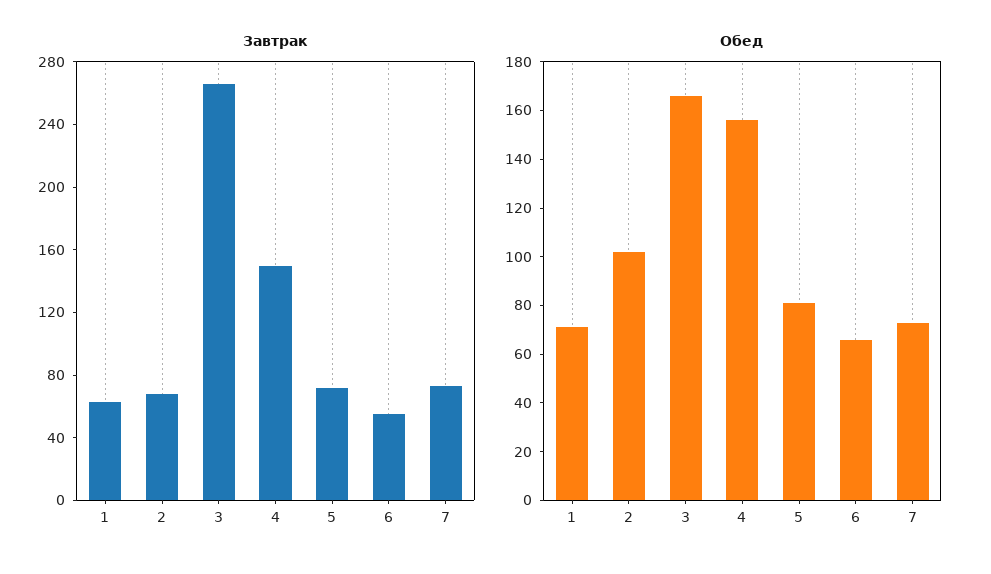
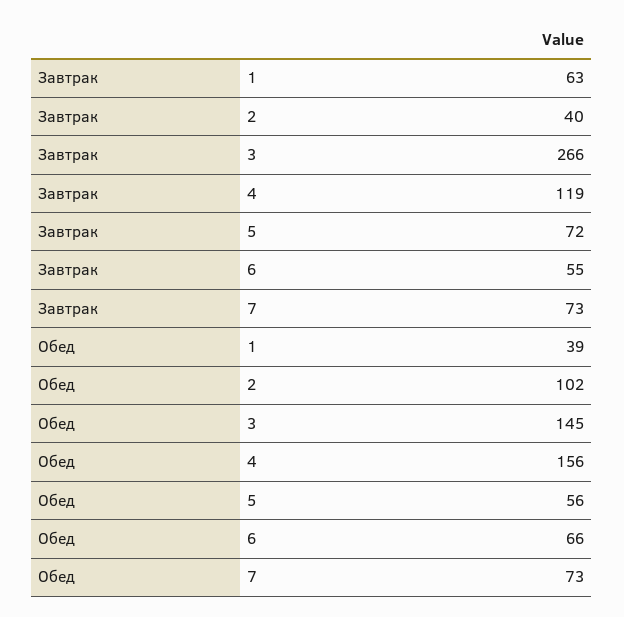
Завтрак, 2: 70 -> 40
Завтрак, 4: 150 -> 119
Обед, 1: 70 -> 39
Обед, 3: 165 -> 145
Обед, 5: 80 -> 56

